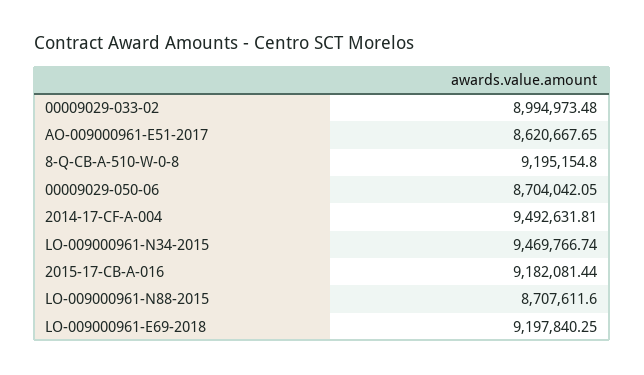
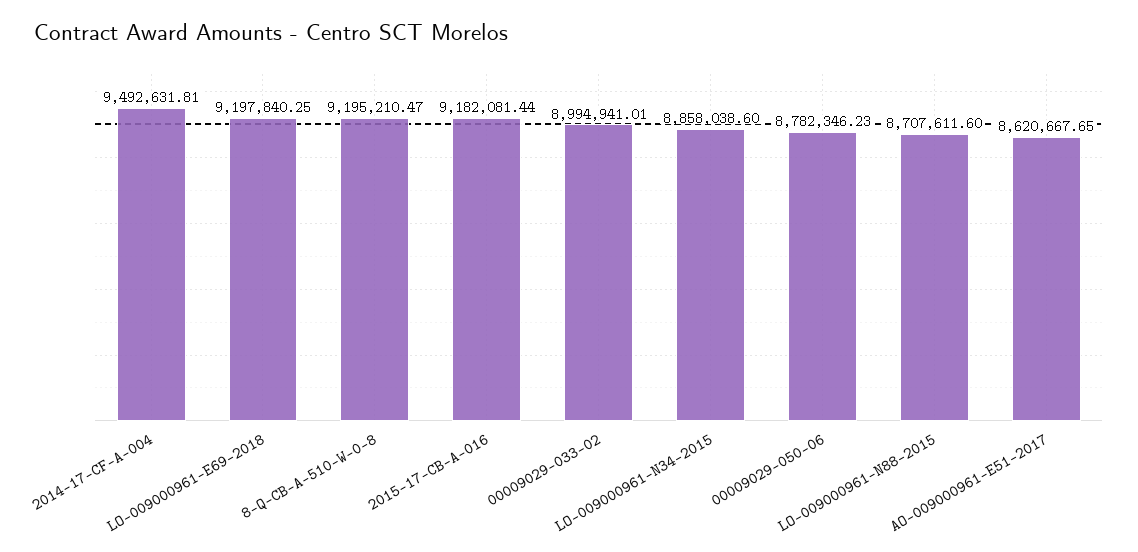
00009029-033-02: 8994973.48 -> 8994941.01
8-Q-CB-A-510-W-0-8: 9195154.8 -> 9195210.47
00009029-050-06: 8704042.05 -> 8782346.23
LO-009000961-N34-2015: 9469766.74 -> 8858038.6

